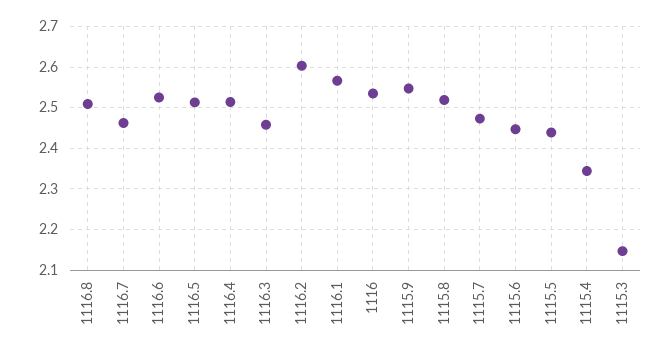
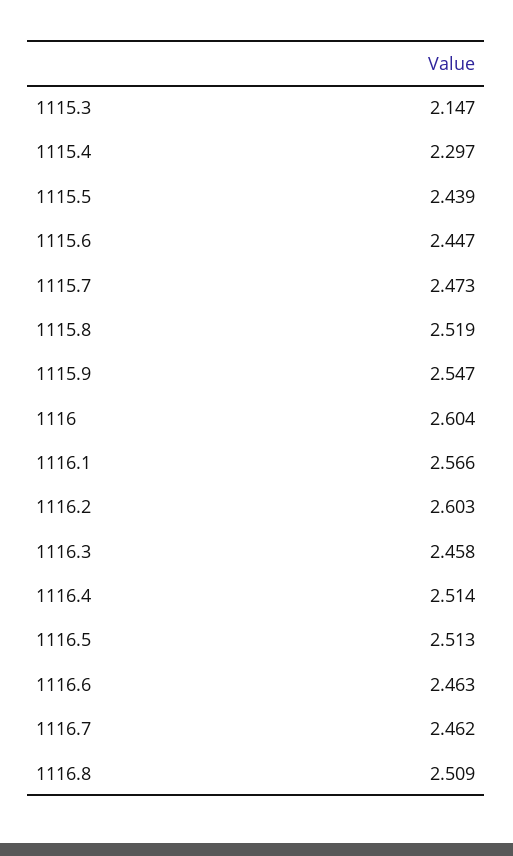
1116.6: 2.52 -> 2.463
1116: 2.54 -> 2.604
1115.4: 2.34 -> 2.297

